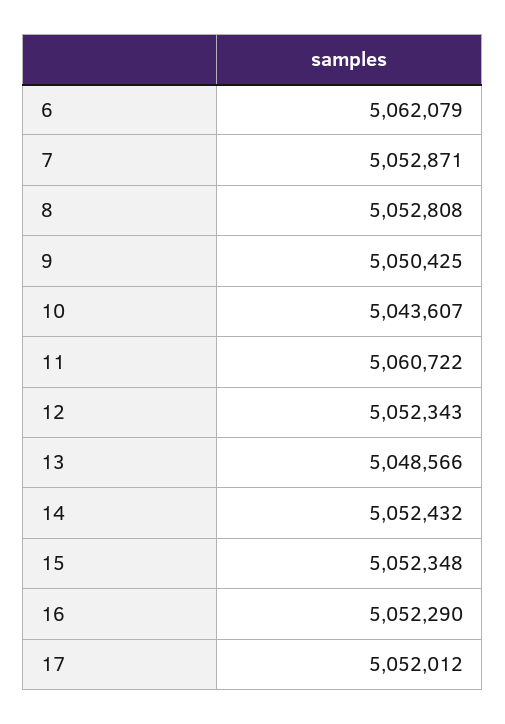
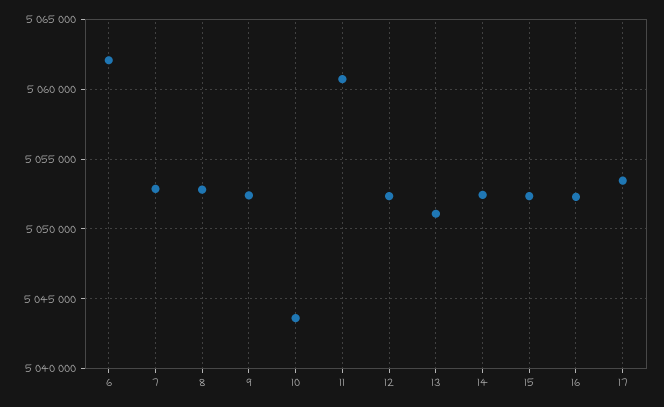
9: 5050425 -> 5052500
13: 5048566 -> 5051000
17: 5052012 -> 5053500

